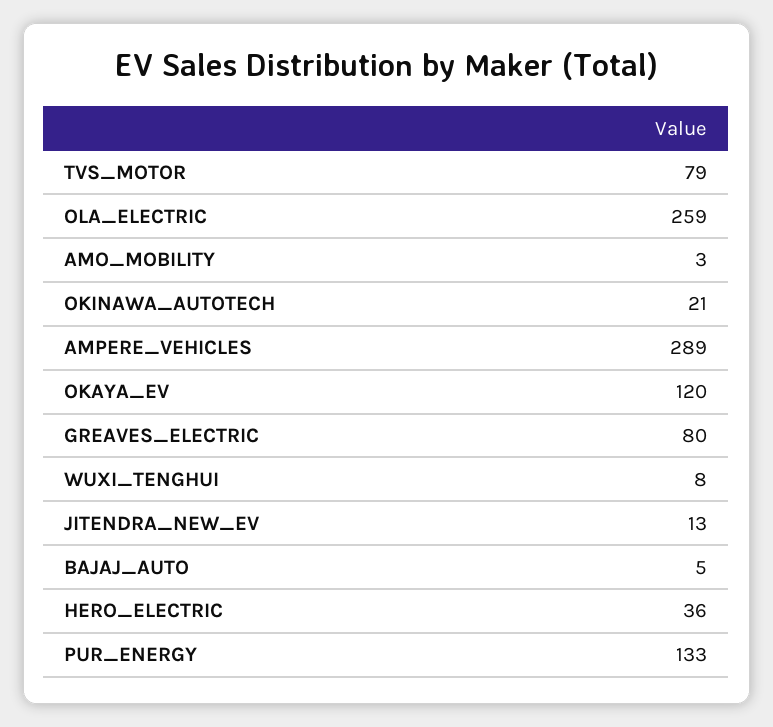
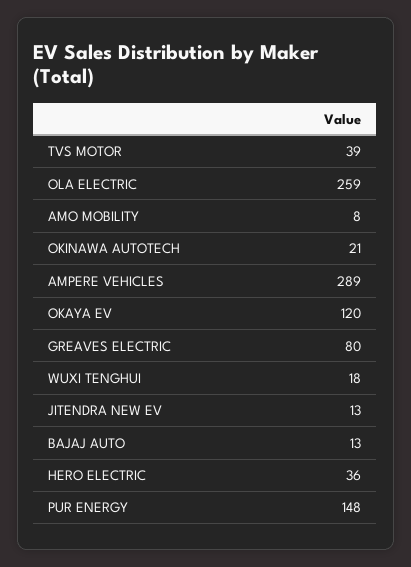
TVS_MOTOR: 79 -> 39
AMO_MOBILITY: 3 -> 8
WUXI_TENGHUI: 8 -> 18
BAJAJ_AUTO: 5 -> 13
PUR_ENERGY: 133 -> 148

